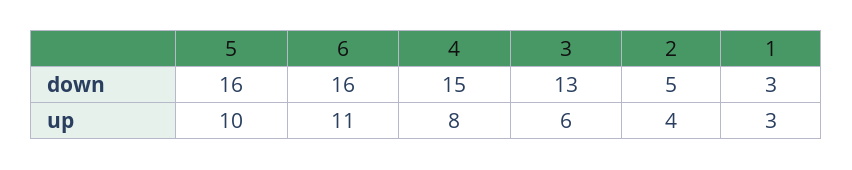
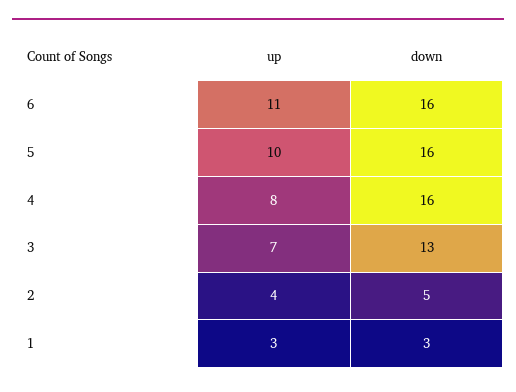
4, down: 15 -> 16
3, up: 6 -> 7

